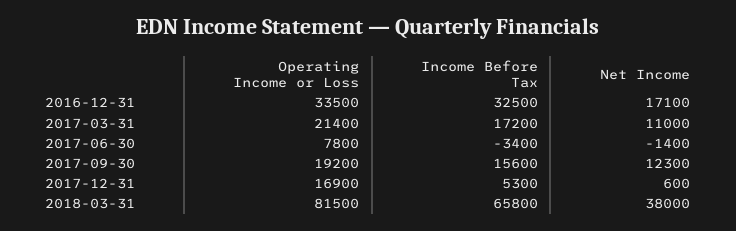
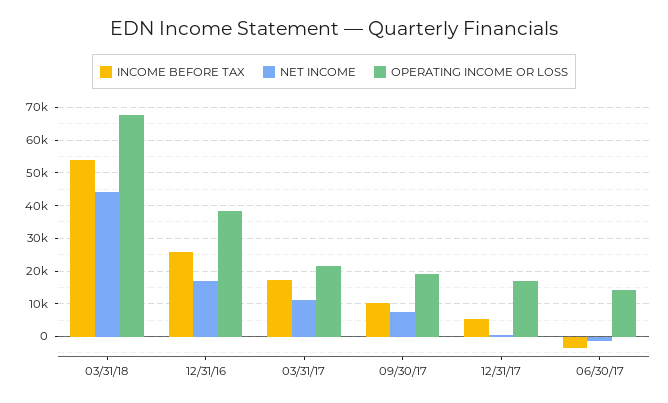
Operating Income or Loss, 2016-12-31: 33500 -> 38000
Income Before Tax, 2016-12-31: 32500 -> 26000
Operating Income or Loss, 2017-06-30: 7800 -> 14000
Income Before Tax, 2017-09-30: 15600 -> 10000
Net Income, 2017-09-30: 12300 -> 8000
Operating Income or Loss, 2018-03-31: 81500 -> 68000
Income Before Tax, 2018-03-31: 65800 -> 54000
Net Income, 2018-03-31: 38000 -> 44000

